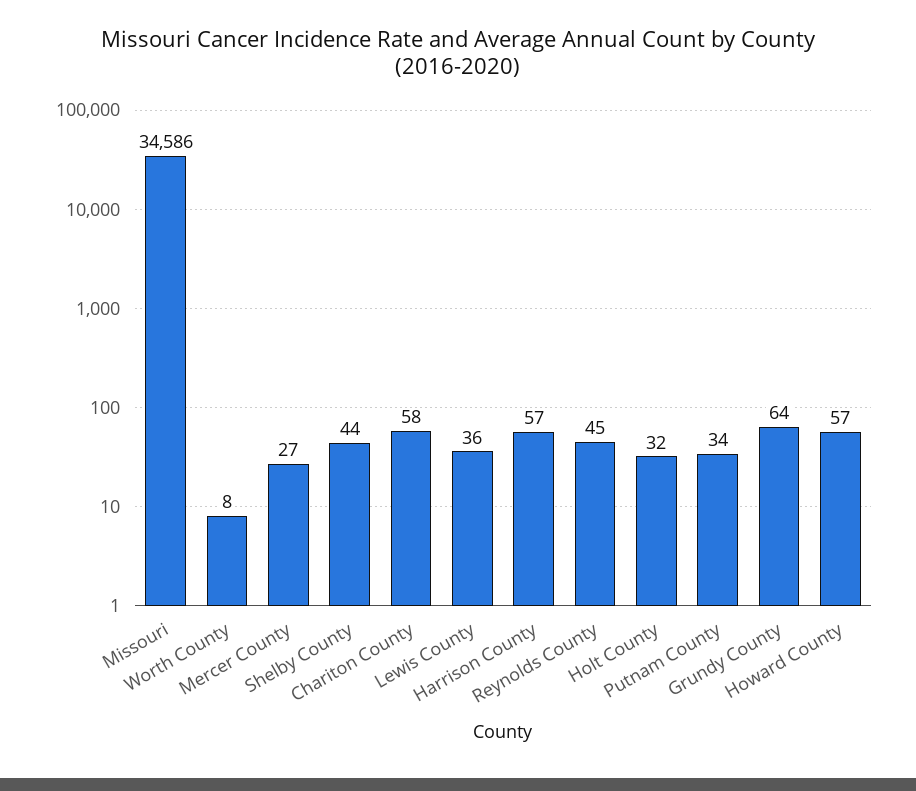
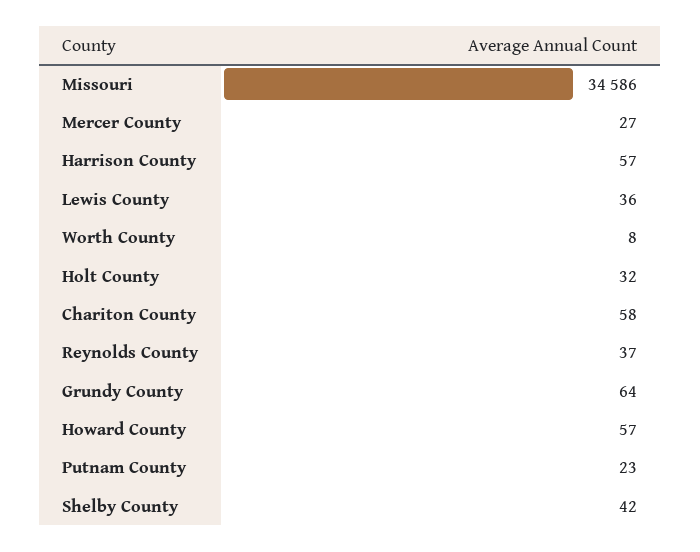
Shelby County: 44 -> 42
Reynolds County: 45 -> 37
Putnam County: 34 -> 23

